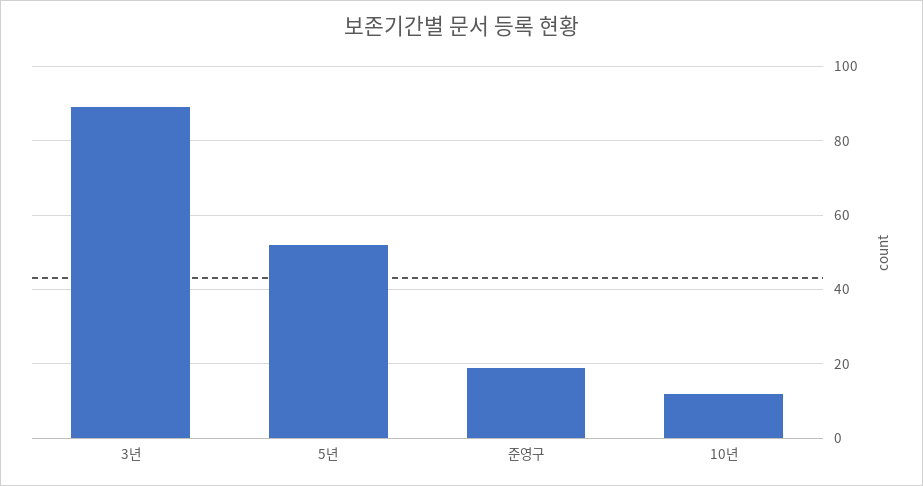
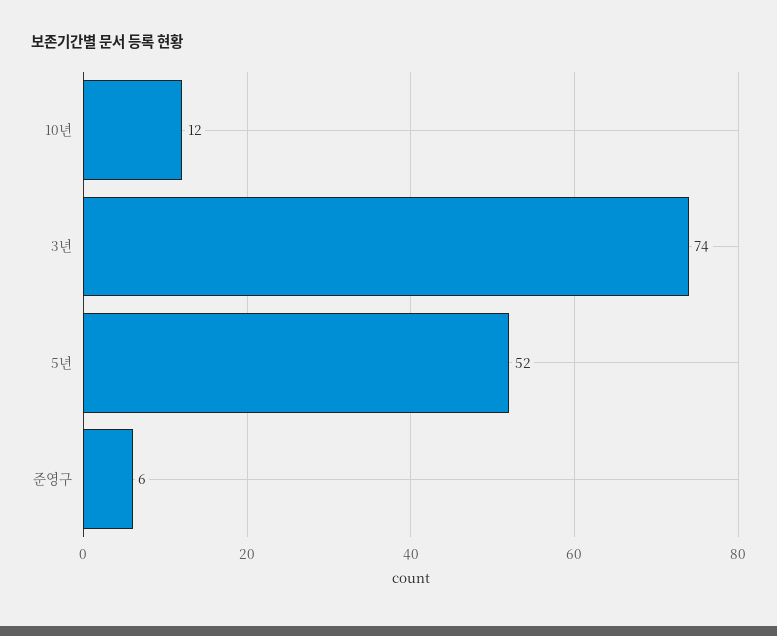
3년: 90 -> 74
준영구: 20 -> 6

